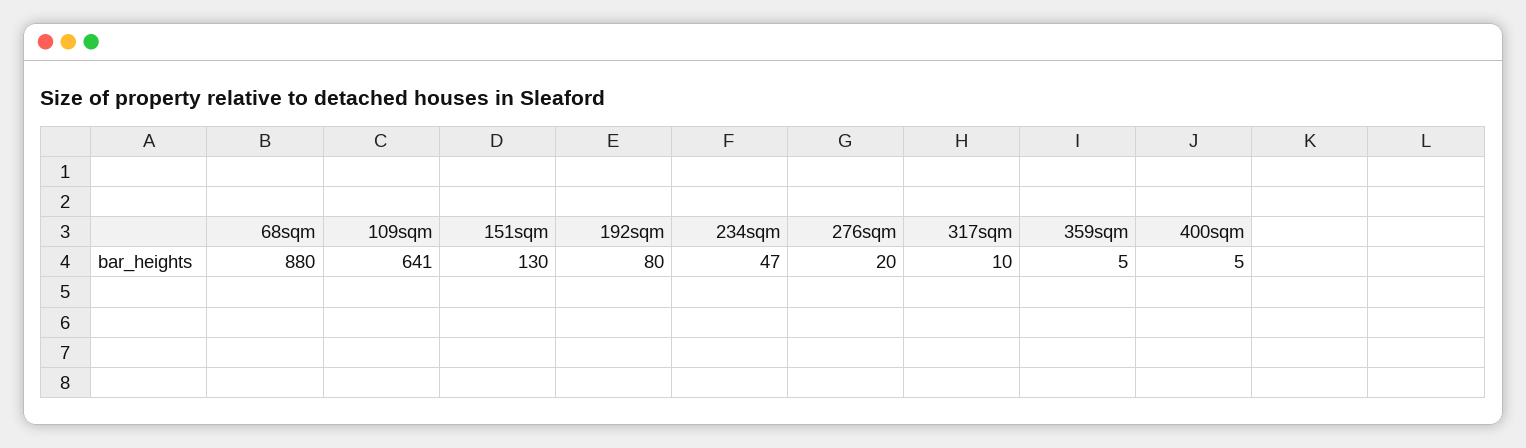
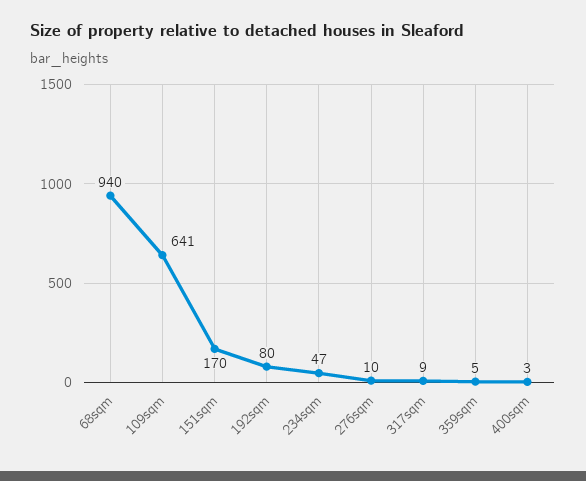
68sqm: 880 -> 940
151sqm: 130 -> 170
276sqm: 20 -> 10
317sqm: 10 -> 9
400sqm: 5 -> 3

